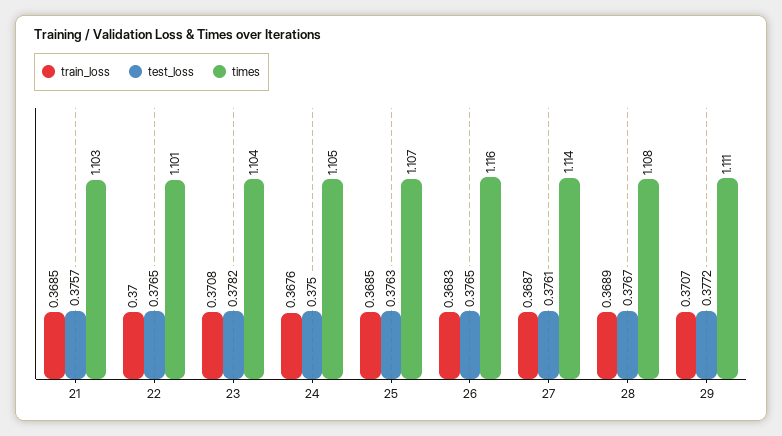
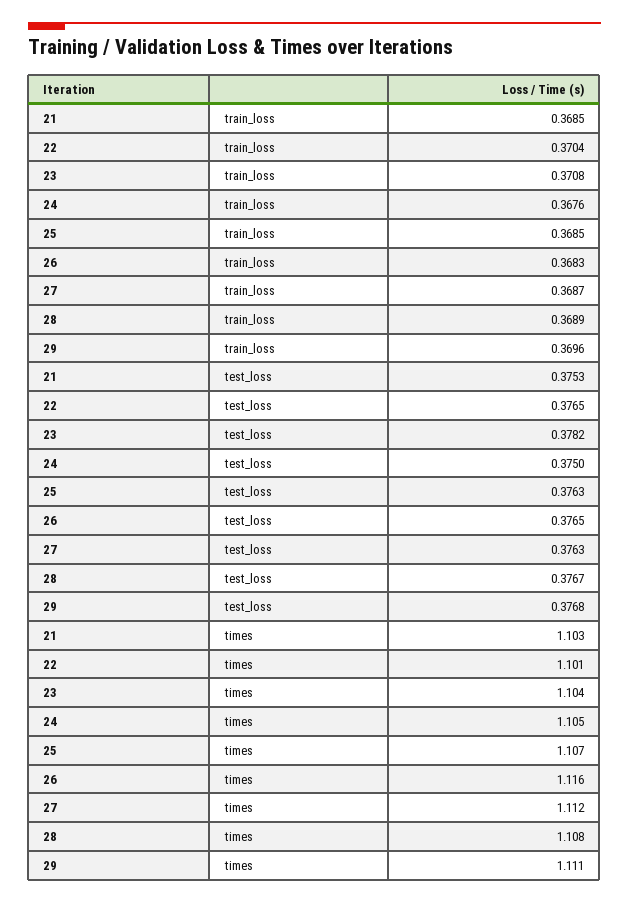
test_loss, 21: 0.3757 -> 0.3753
train_loss, 22: 0.37 -> 0.3704
test_loss, 27: 0.3761 -> 0.3763
times, 27: 1.114 -> 1.112
train_loss, 29: 0.3707 -> 0.3696
test_loss, 29: 0.3772 -> 0.3768

